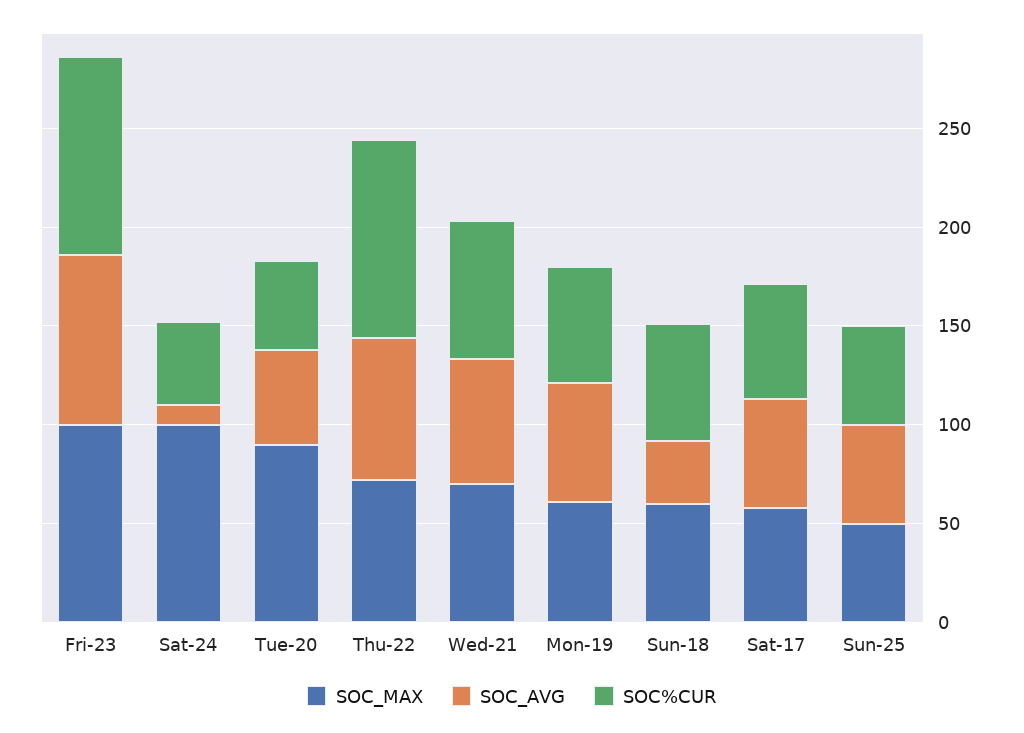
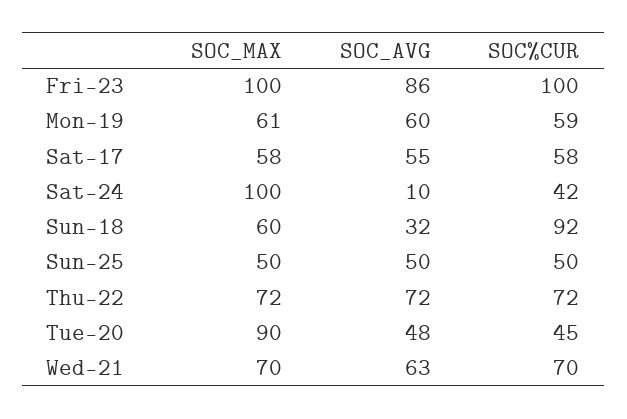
SOC%CUR, Thu-22: 100 -> 72
SOC%CUR, Sun-18: 60 -> 92

